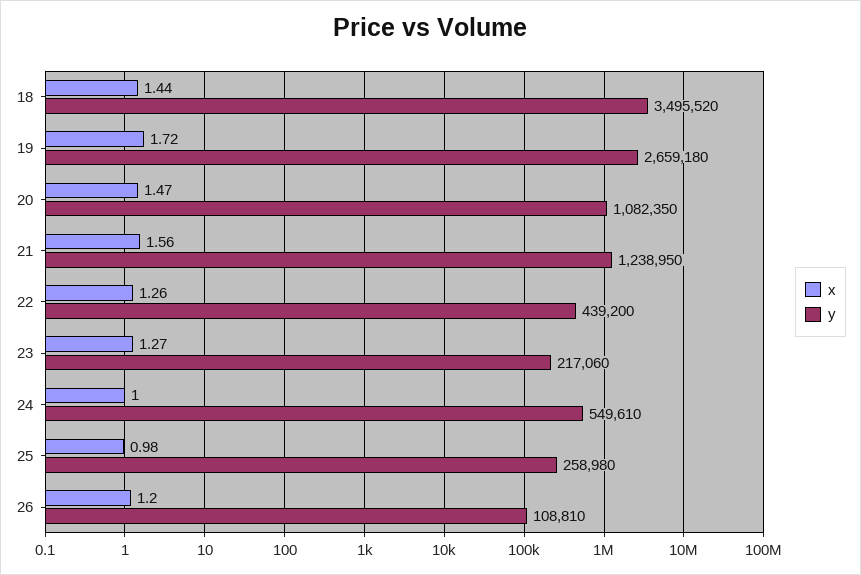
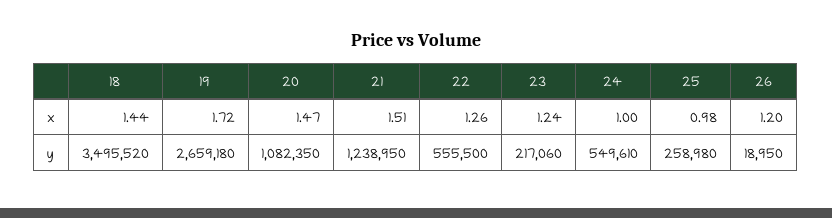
x, 21: 1.56 -> 1.51
y, 22: 439200 -> 555500
x, 23: 1.27 -> 1.24
y, 26: 108810 -> 18950

